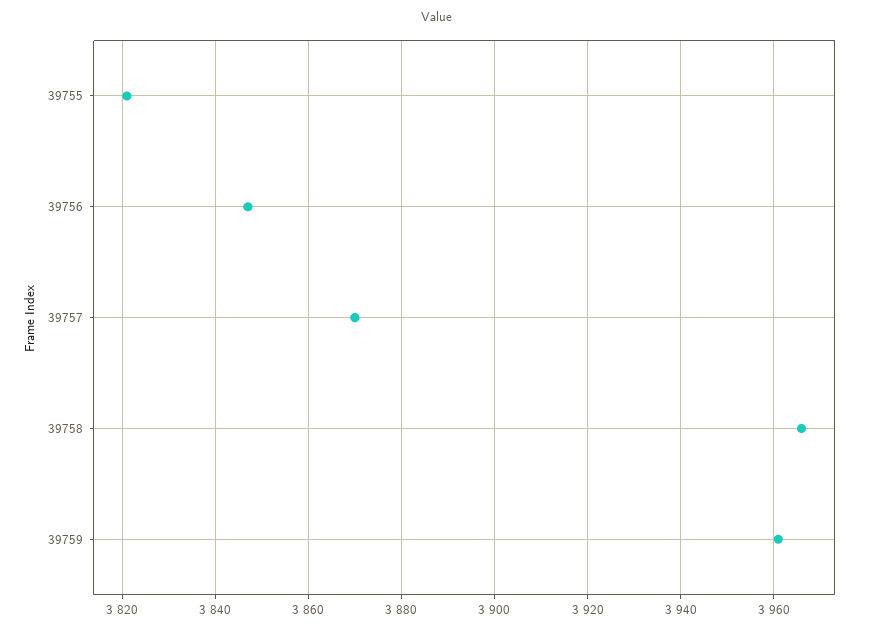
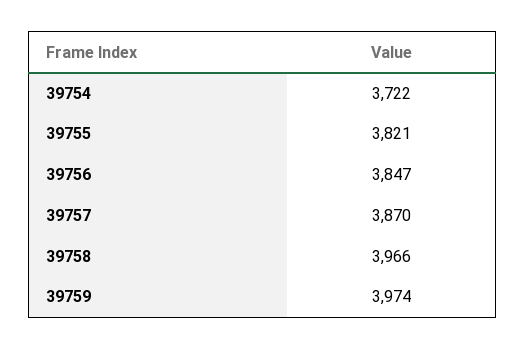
39759: 3960 -> 3974
39754: none -> 3722

